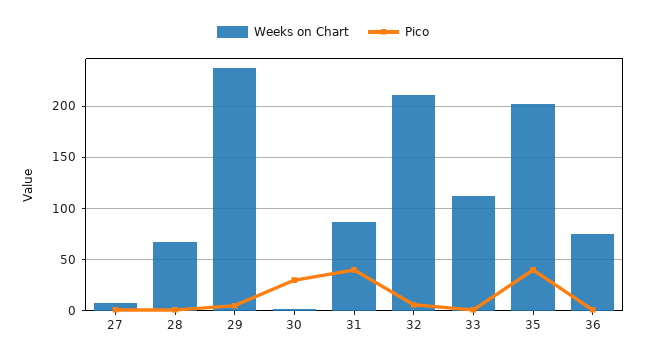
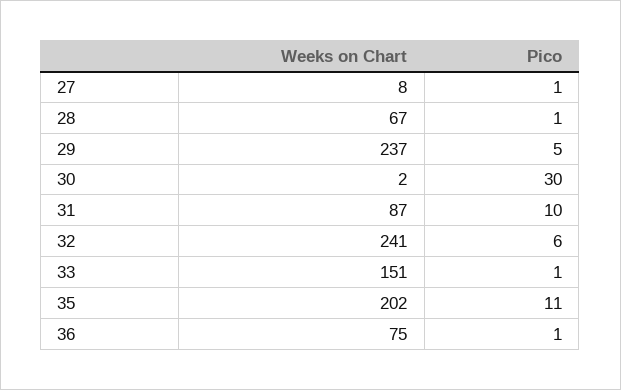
Pico, 31: 40 -> 10
Weeks on Chart, 32: 210 -> 241
Weeks on Chart, 33: 110 -> 151
Pico, 35: 40 -> 11

